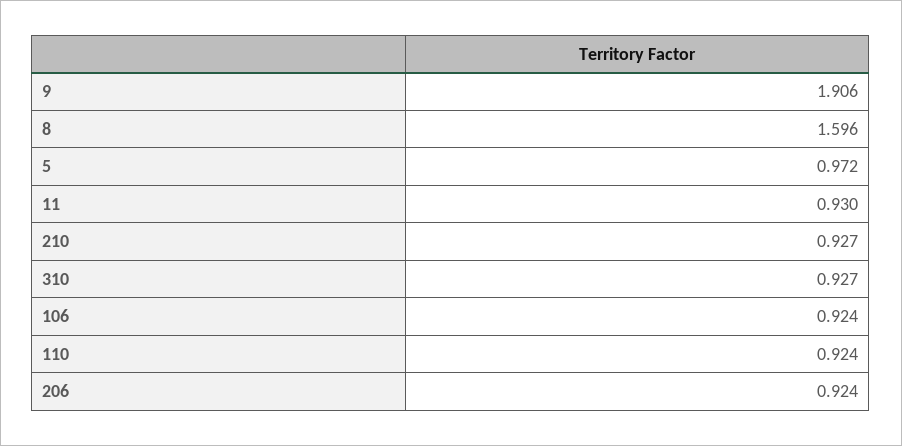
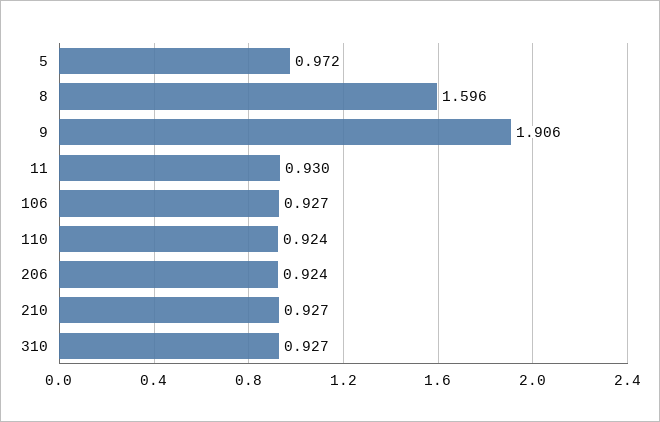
106: 0.924 -> 0.927

